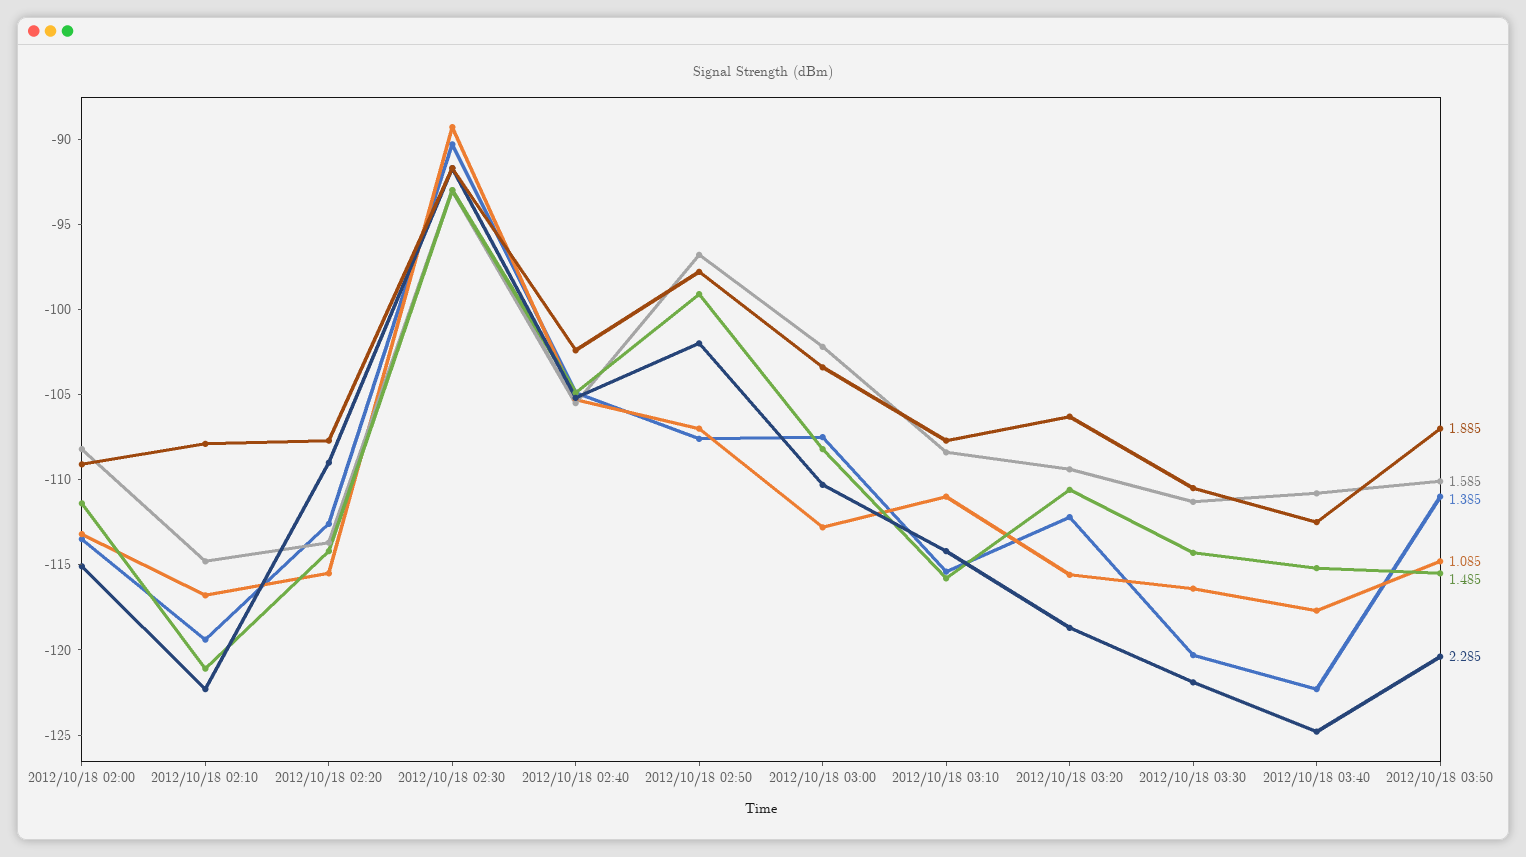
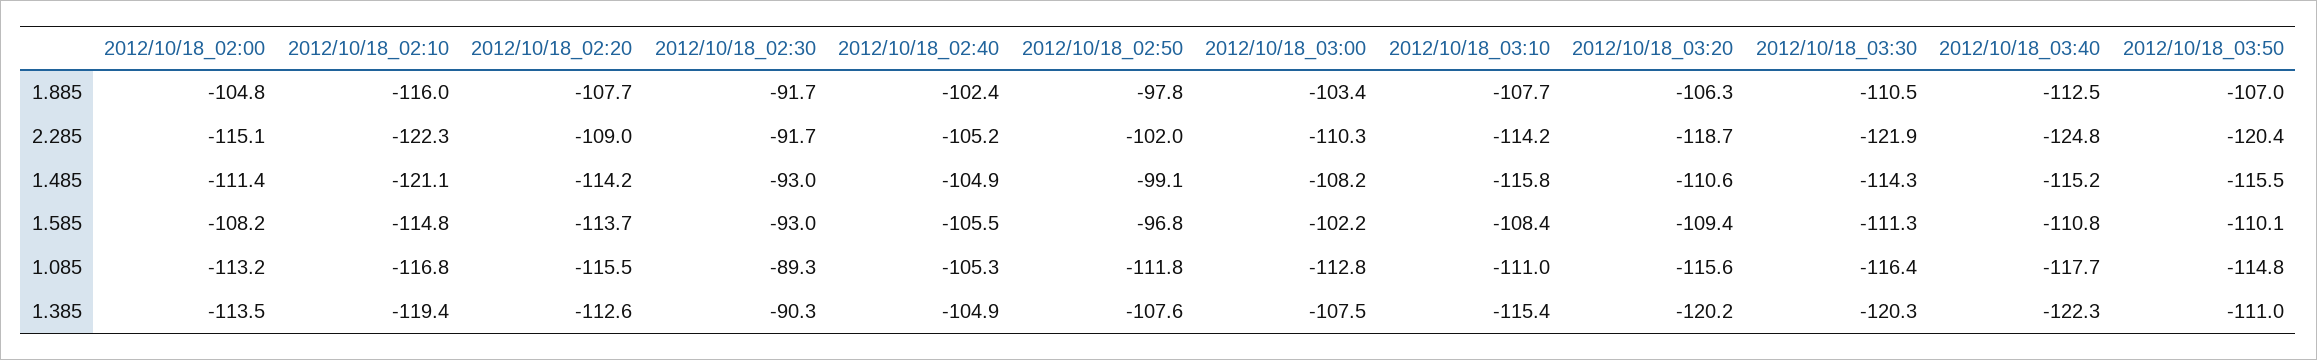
1.885, 2012/10/18 02:00: -109 -> -104.8
1.885, 2012/10/18 02:10: -108 -> -116
1.085, 2012/10/18 02:50: -107 -> -111.8
1.385, 2012/10/18 03:20: -112 -> -120.2

